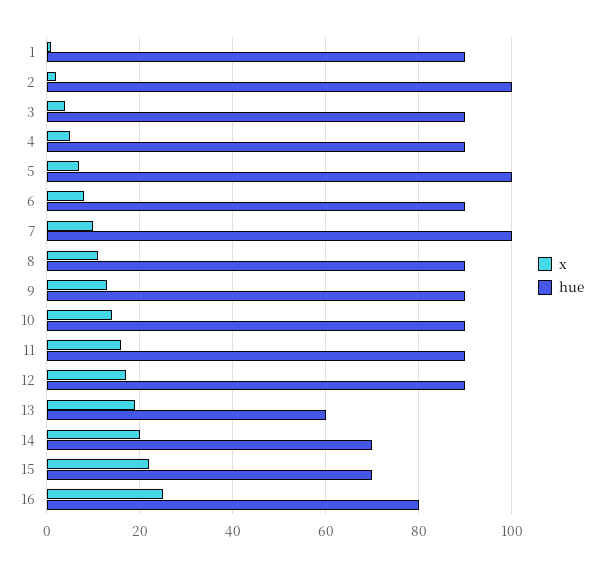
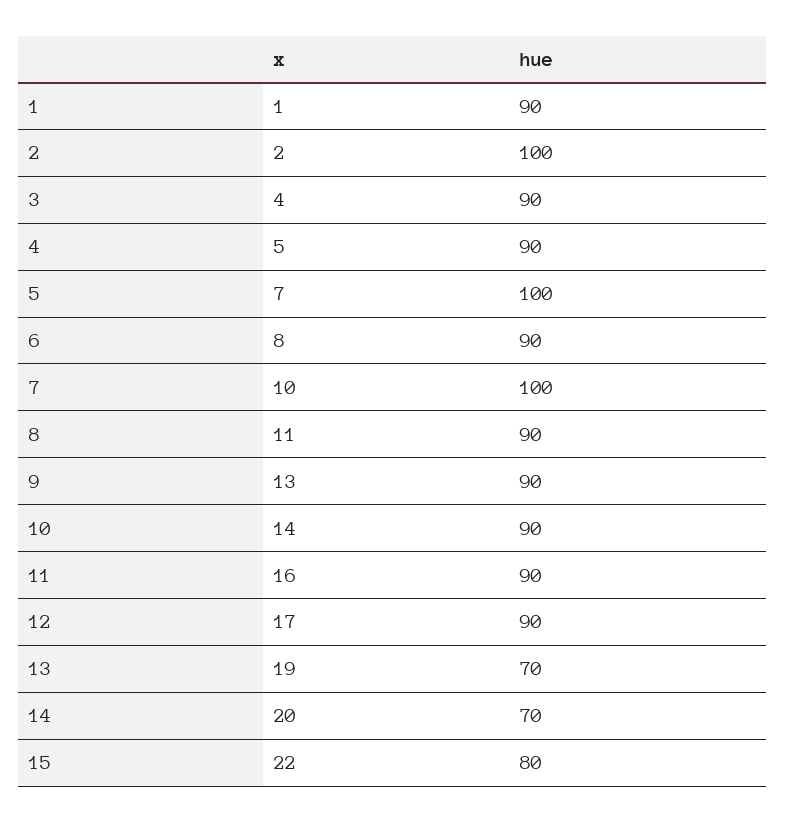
hue, 13: 60 -> 70
hue, 15: 70 -> 80
x, 16: 25 -> none
hue, 16: 80 -> none

